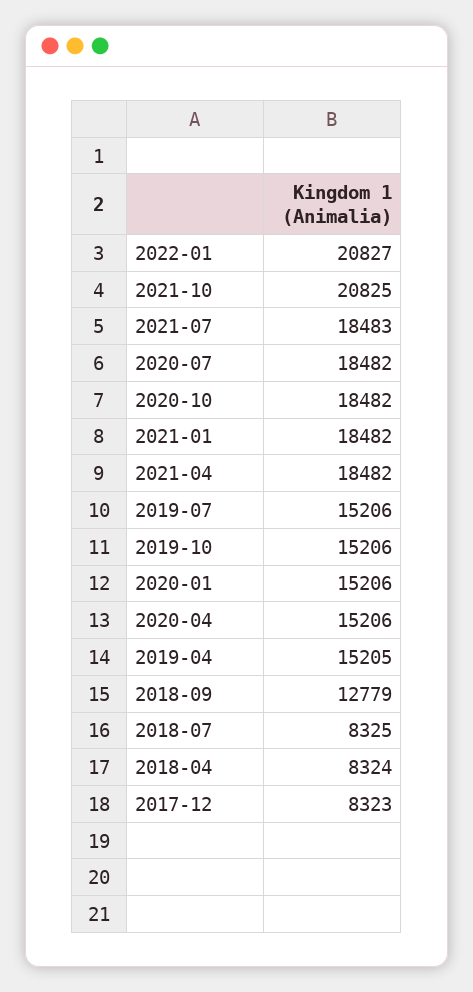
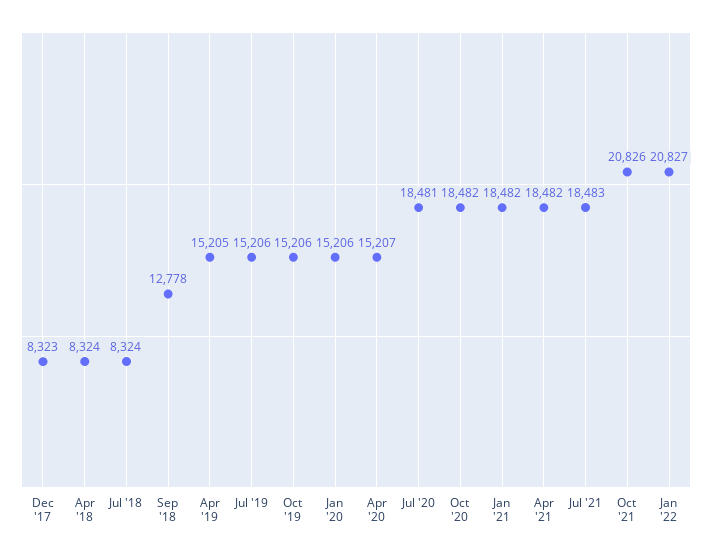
2021-10: 20825 -> 20826
2020-07: 18482 -> 18481
2020-04: 15206 -> 15207
2018-09: 12779 -> 12778
2018-07: 8325 -> 8324

